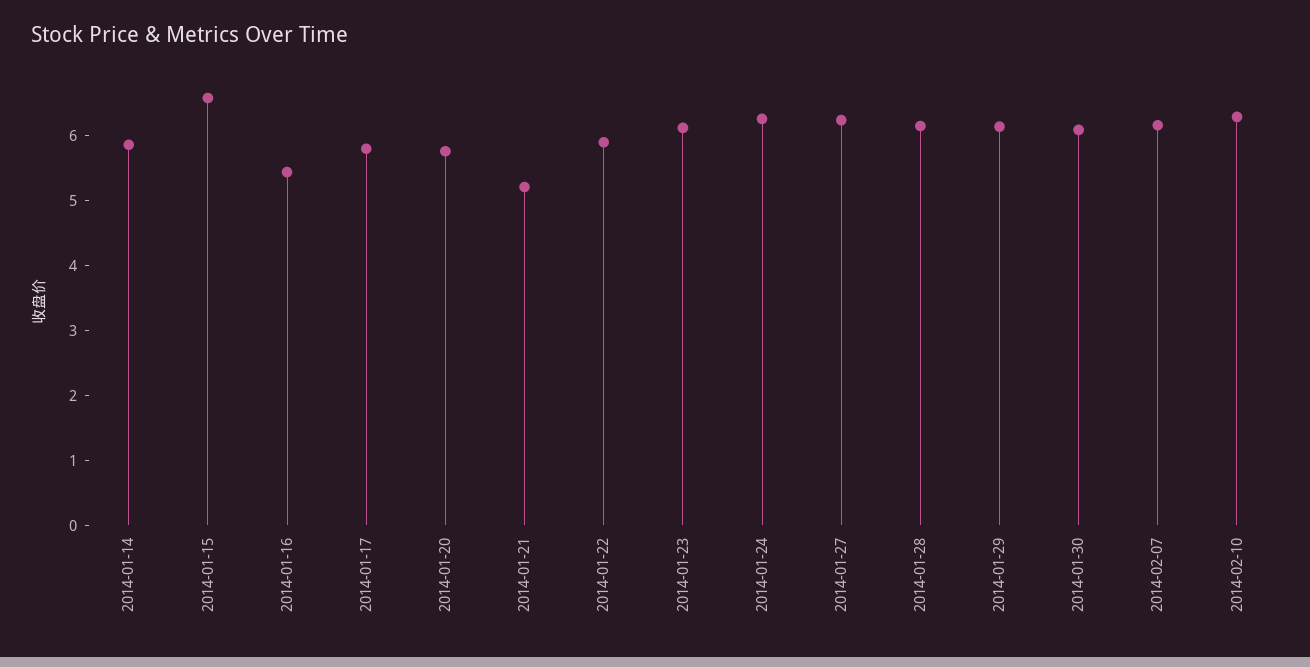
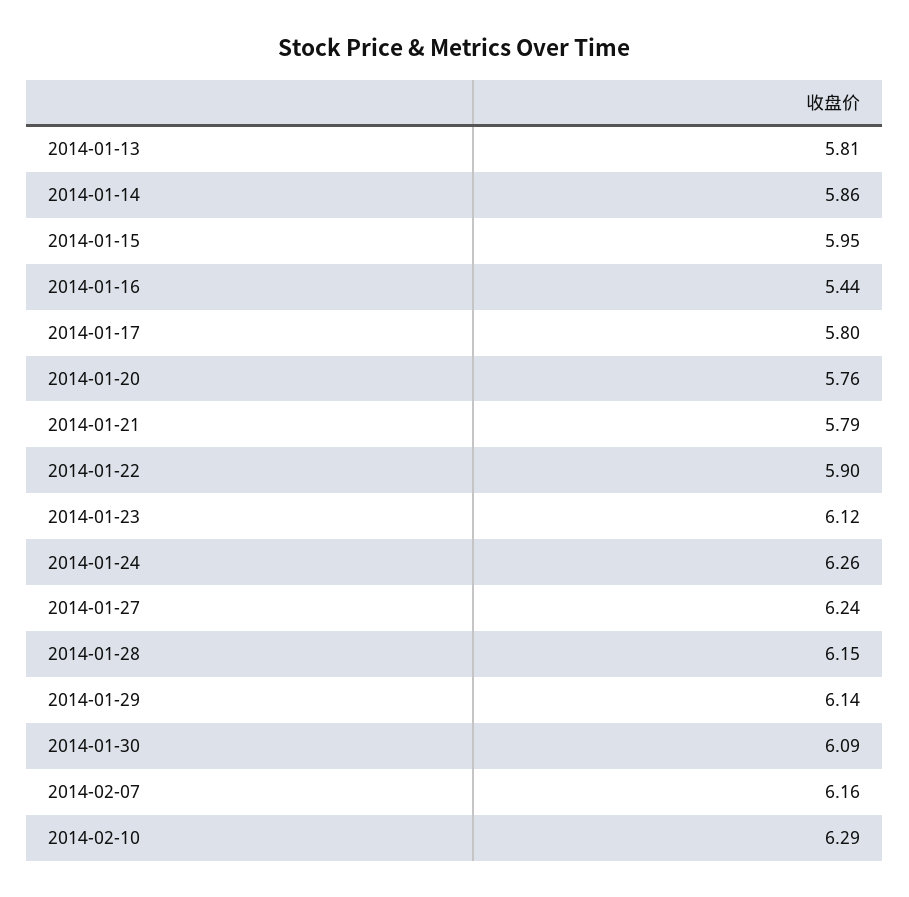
2014-01-15: 6.6 -> 5.95
2014-01-21: 5.2 -> 5.79
2014-01-13: none -> 5.81

